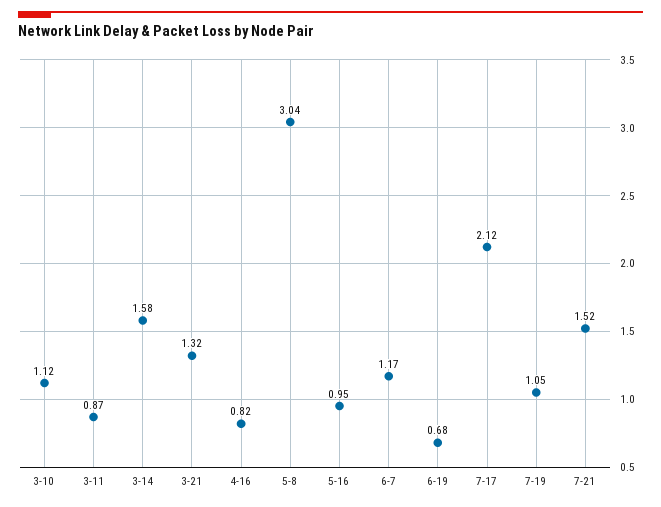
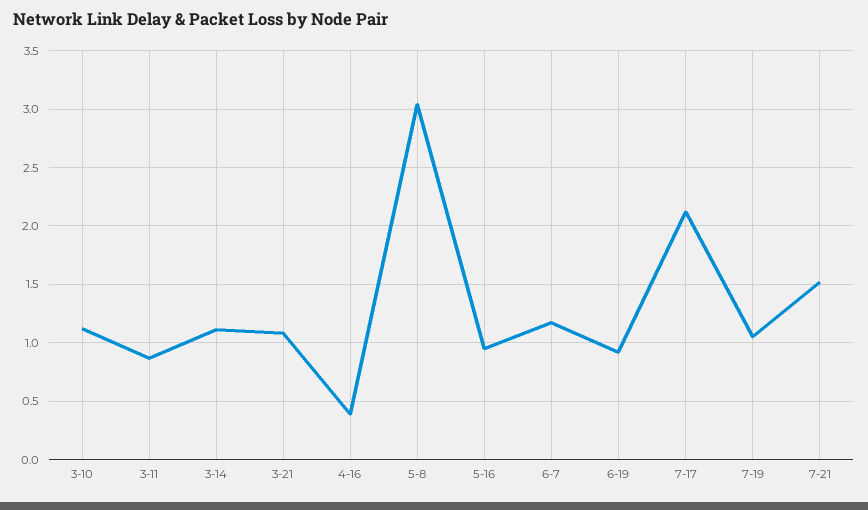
3-14: 1.58 -> 1.1
3-21: 1.32 -> 1.1
4-16: 0.82 -> 0.4
6-19: 0.68 -> 0.9

